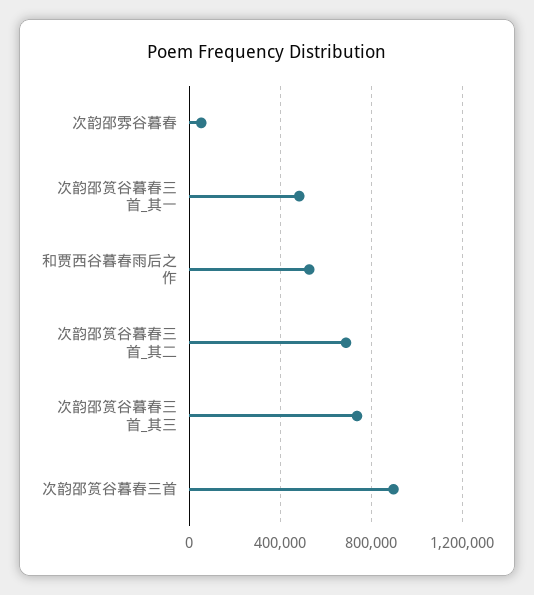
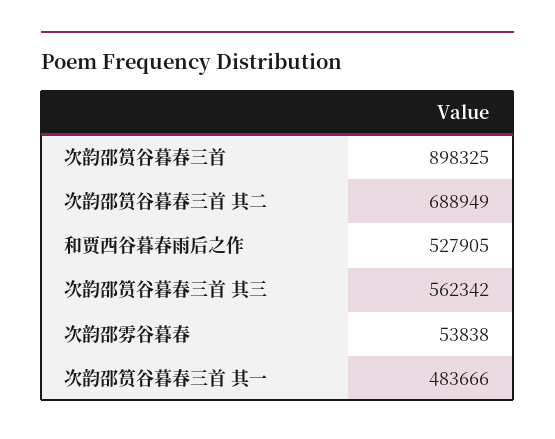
次韵邵筼谷暮春三首_其三: 750000 -> 562342

